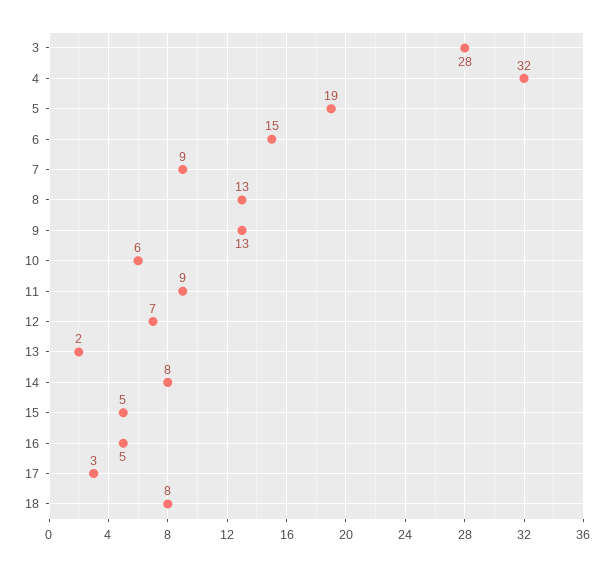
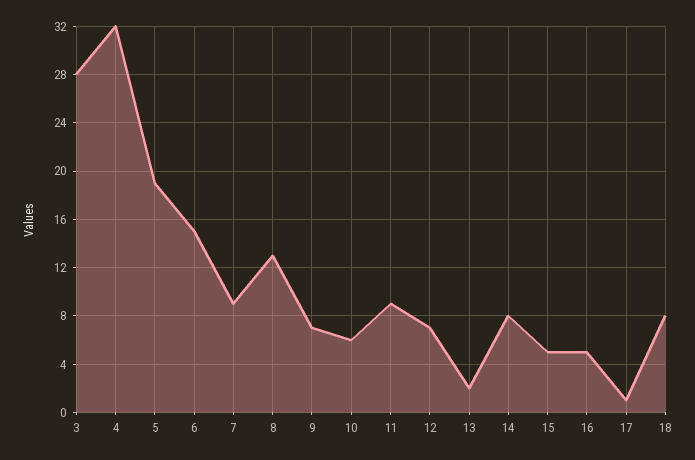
9: 13 -> 7
17: 3 -> 1

